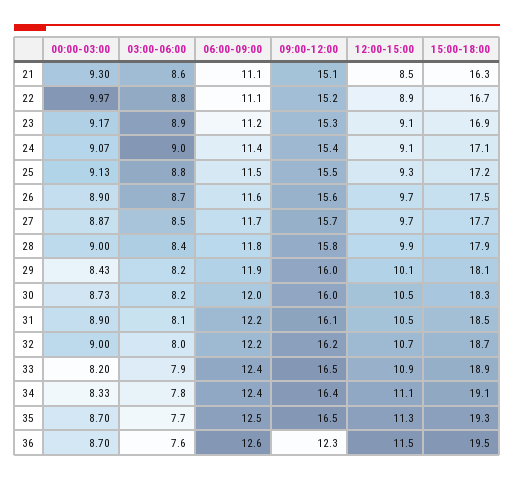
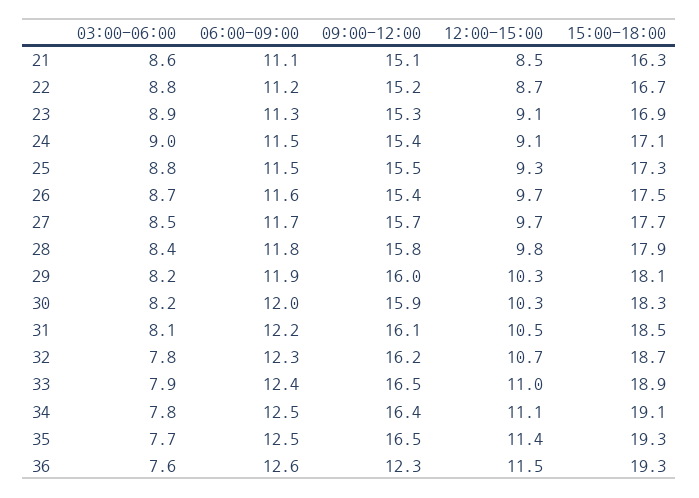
00:00-03:00, 21: 9.3 -> none
00:00-03:00, 22: 9.97 -> none
06:00-09:00, 22: 11.1 -> 11.2
12:00-15:00, 22: 8.9 -> 8.7
00:00-03:00, 23: 9.17 -> none
06:00-09:00, 23: 11.2 -> 11.3
00:00-03:00, 24: 9.07 -> none
06:00-09:00, 24: 11.4 -> 11.5
00:00-03:00, 25: 9.13 -> none
15:00-18:00, 25: 17.2 -> 17.3
00:00-03:00, 26: 8.9 -> none
09:00-12:00, 26: 15.6 -> 15.4
00:00-03:00, 27: 8.87 -> none
00:00-03:00, 28: 9 -> none
12:00-15:00, 28: 9.9 -> 9.8
00:00-03:00, 29: 8.43 -> none
12:00-15:00, 29: 10.1 -> 10.3
00:00-03:00, 30: 8.73 -> none
09:00-12:00, 30: 16 -> 15.9
12:00-15:00, 30: 10.5 -> 10.3
00:00-03:00, 31: 8.9 -> none
00:00-03:00, 32: 9 -> none
03:00-06:00, 32: 8 -> 7.8
06:00-09:00, 32: 12.2 -> 12.3
00:00-03:00, 33: 8.2 -> none
12:00-15:00, 33: 10.9 -> 11
00:00-03:00, 34: 8.33 -> none
06:00-09:00, 34: 12.4 -> 12.5
00:00-03:00, 35: 8.7 -> none
12:00-15:00, 35: 11.3 -> 11.4
00:00-03:00, 36: 8.7 -> none
15:00-18:00, 36: 19.5 -> 19.3

